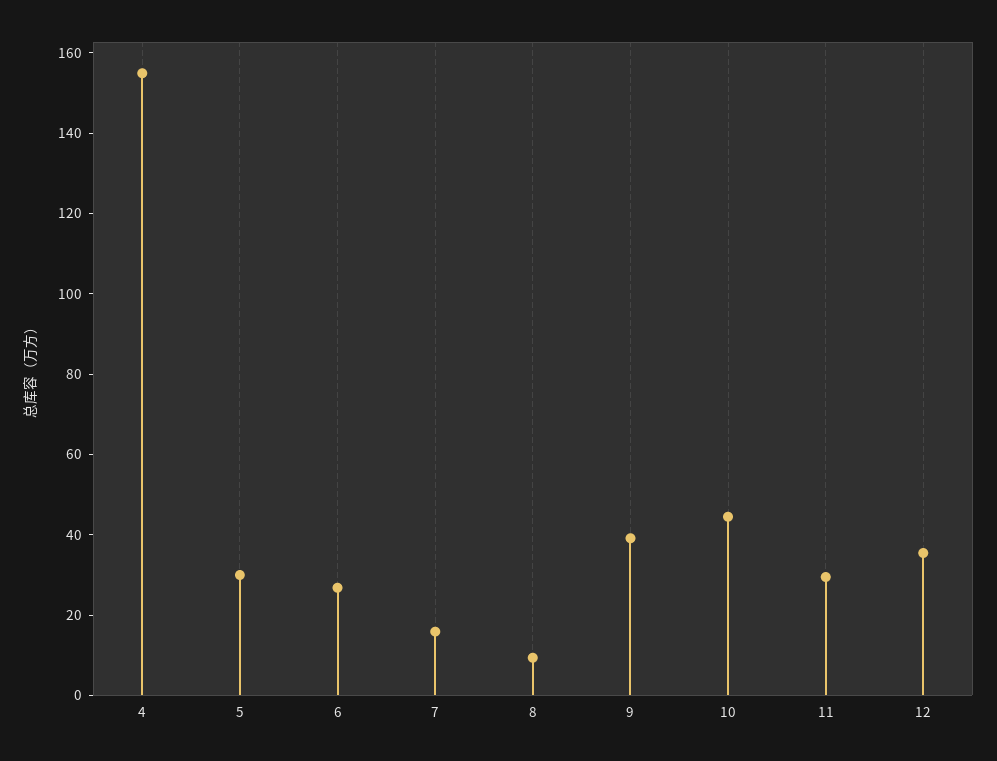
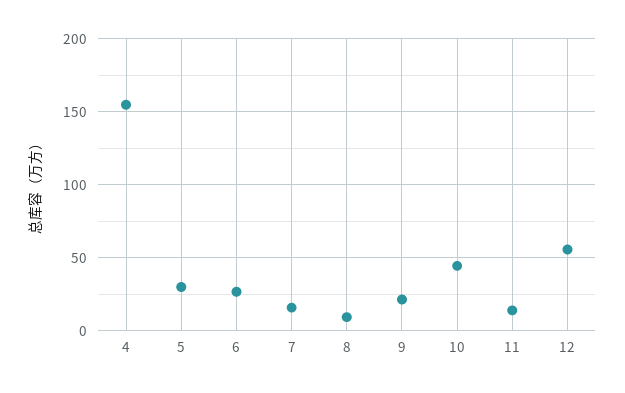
9: 40 -> 20
11: 30 -> 15
12: 35 -> 55

